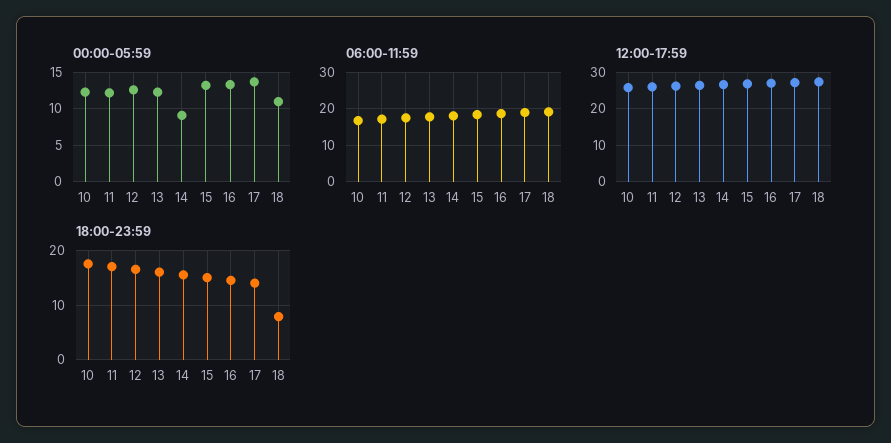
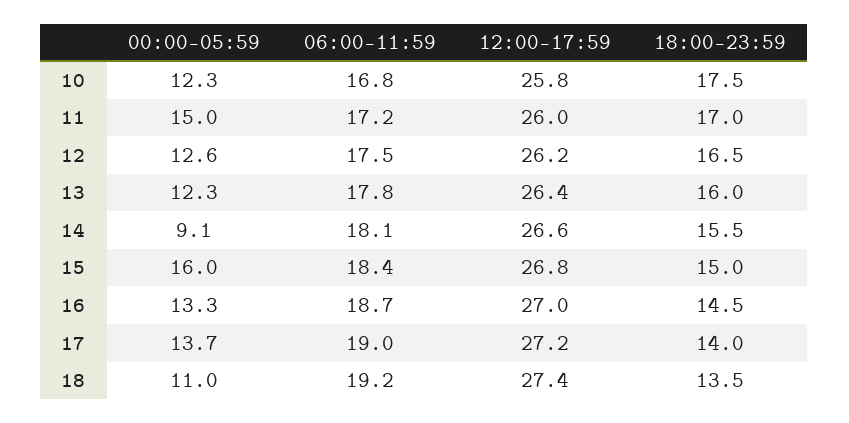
00:00-05:59, 11: 12 -> 15
00:00-05:59, 15: 13 -> 16
18:00-23:59, 18: 8 -> 13.5

